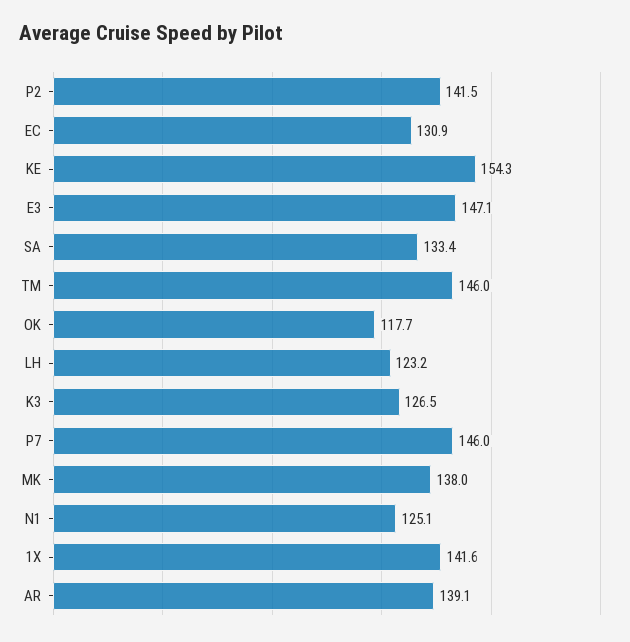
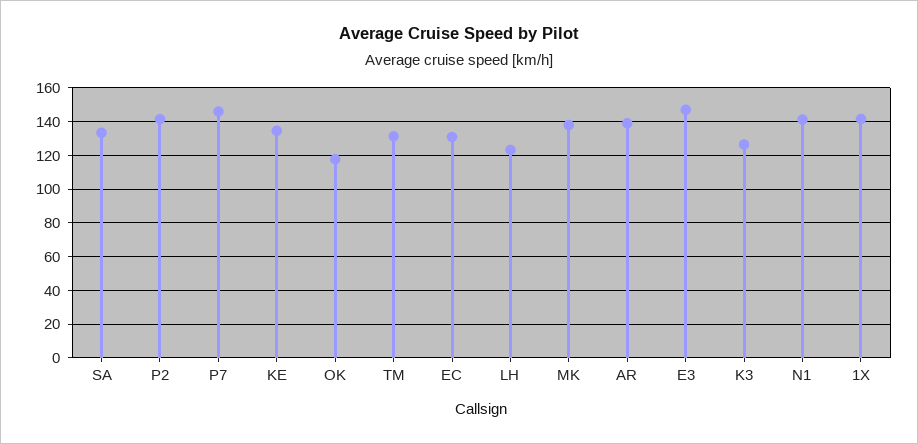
KE: 154.3 -> 135
TM: 146 -> 130
N1: 125.1 -> 140

